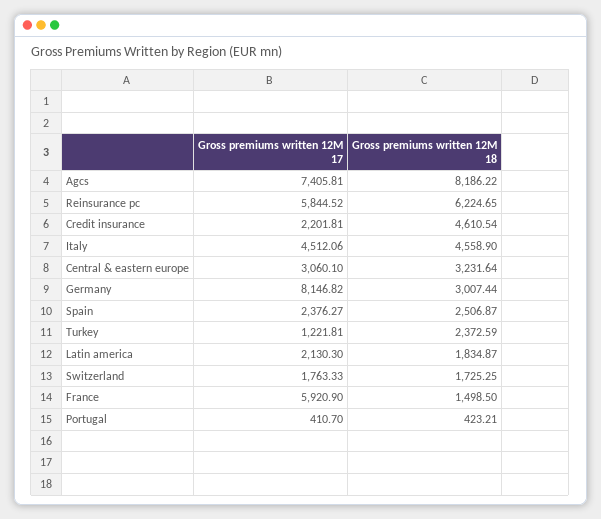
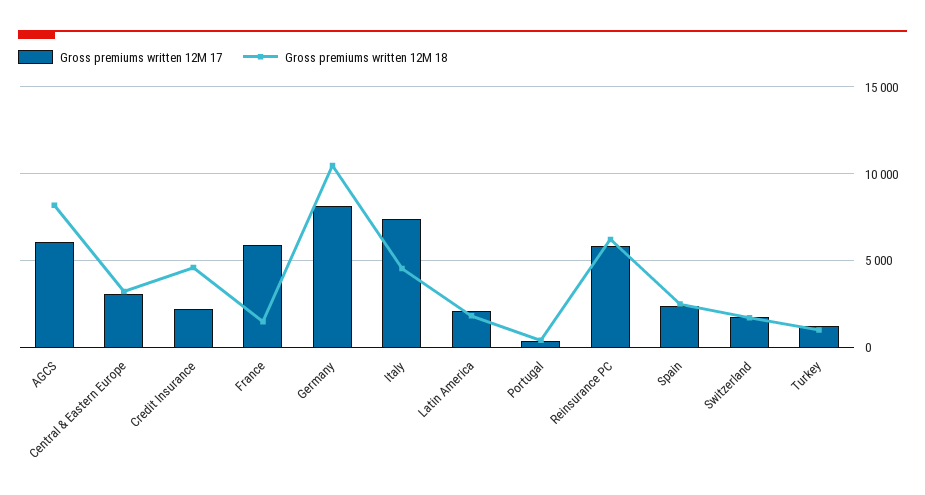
Gross premiums written 12M 17, Agcs: 7405.81 -> 6000
Gross premiums written 12M 17, Italy: 4512.06 -> 7500
Gross premiums written 12M 18, Germany: 3007.44 -> 10500
Gross premiums written 12M 18, Turkey: 2372.59 -> 1000

